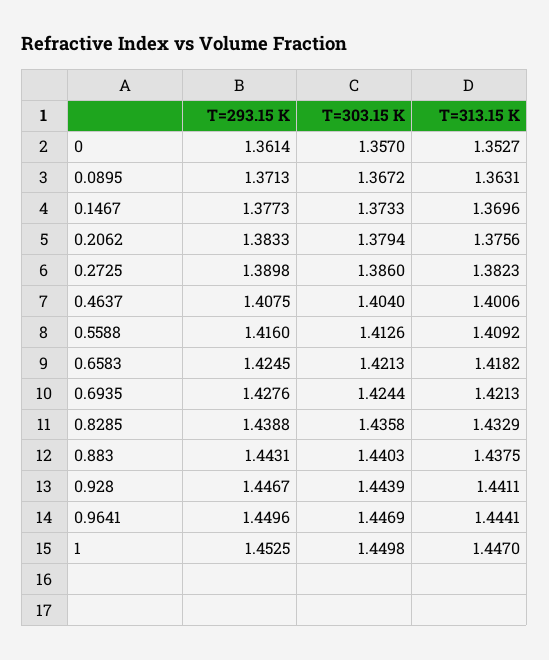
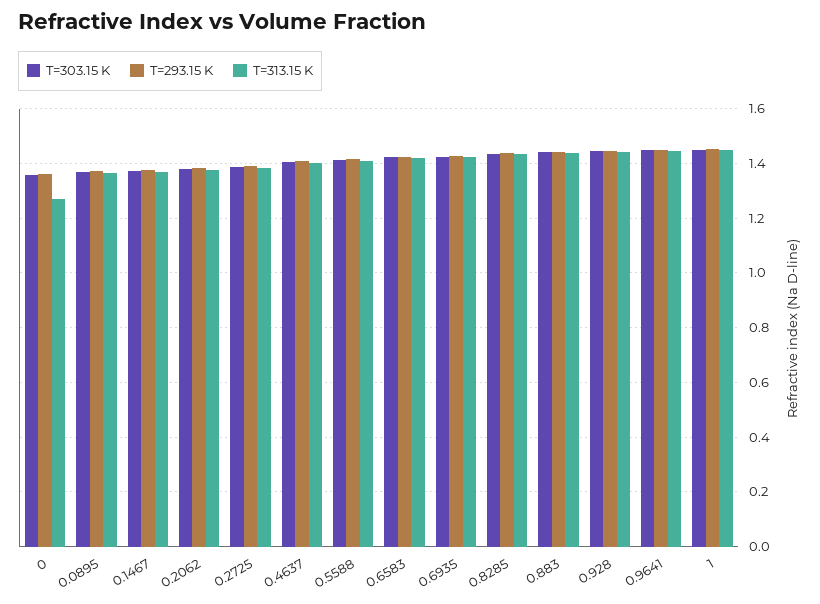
T=313.15 K, 0: 1.3527 -> 1.275

